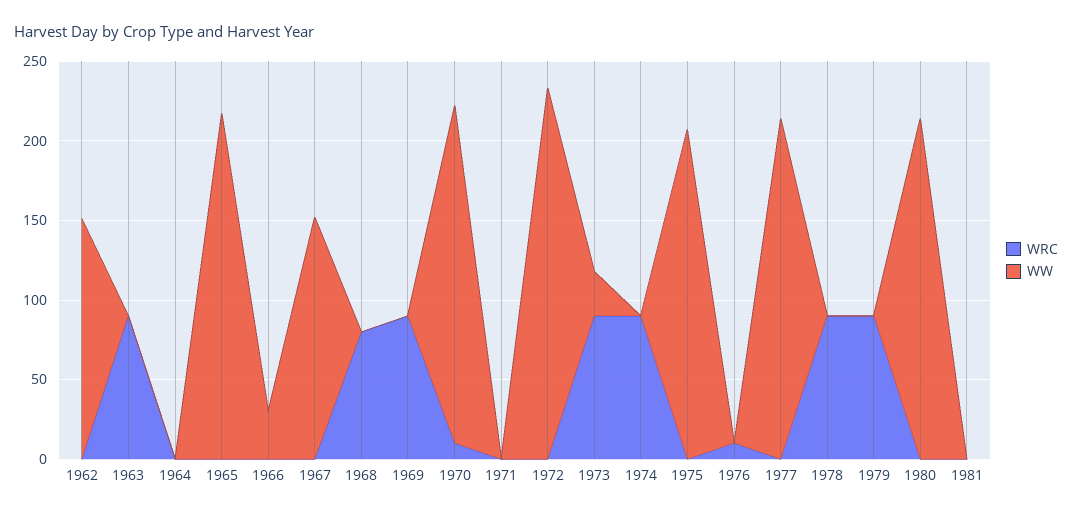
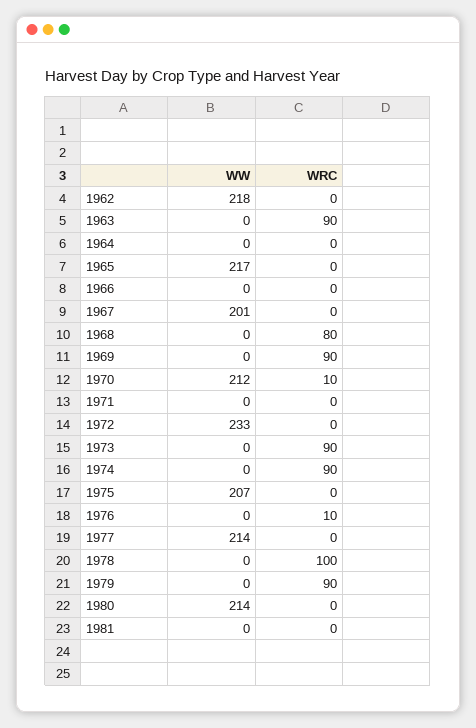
WW, 1962: 150 -> 218
WW, 1966: 30 -> 0
WW, 1967: 150 -> 201
WW, 1973: 30 -> 0
WRC, 1978: 90 -> 100

